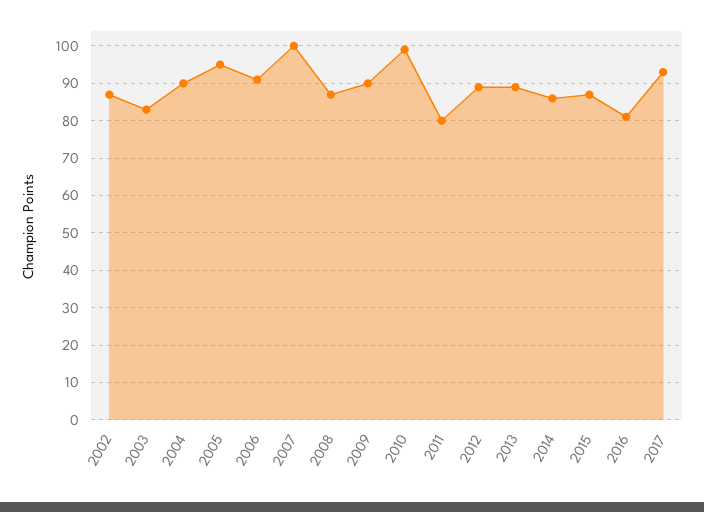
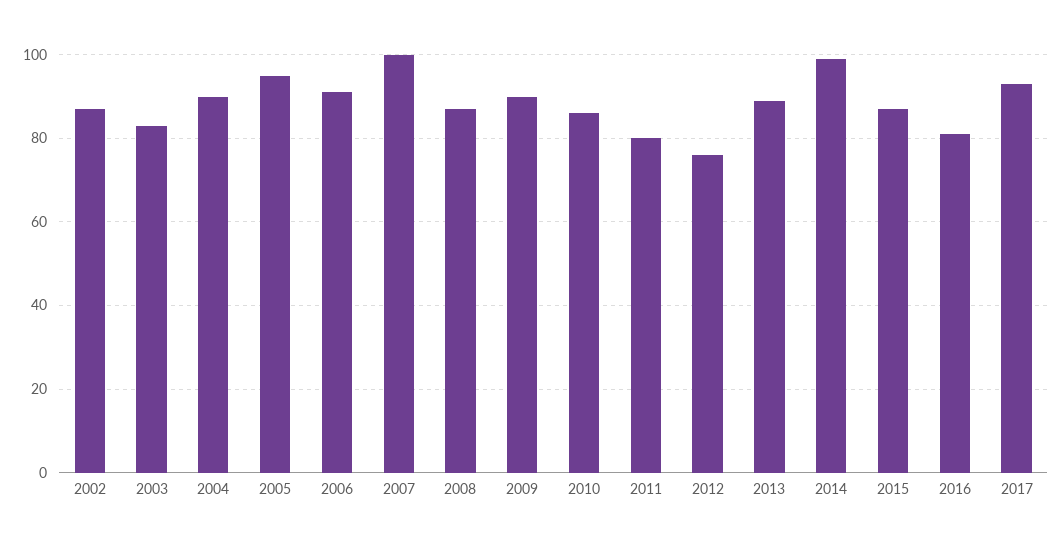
2010: 100 -> 85
2012: 90 -> 75
2014: 85 -> 100

